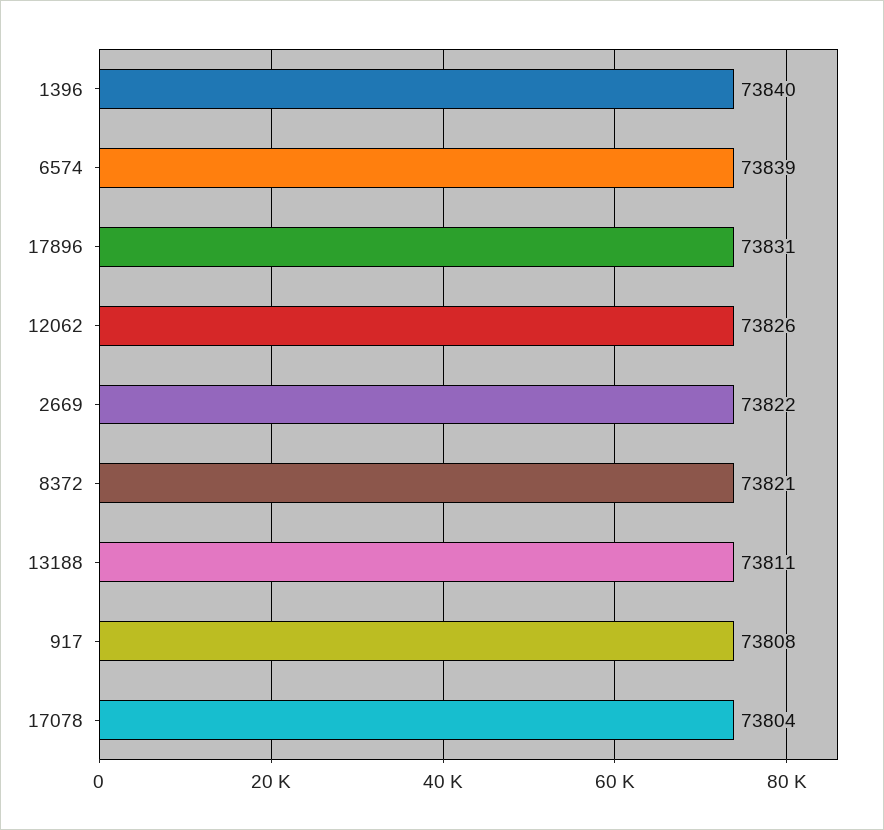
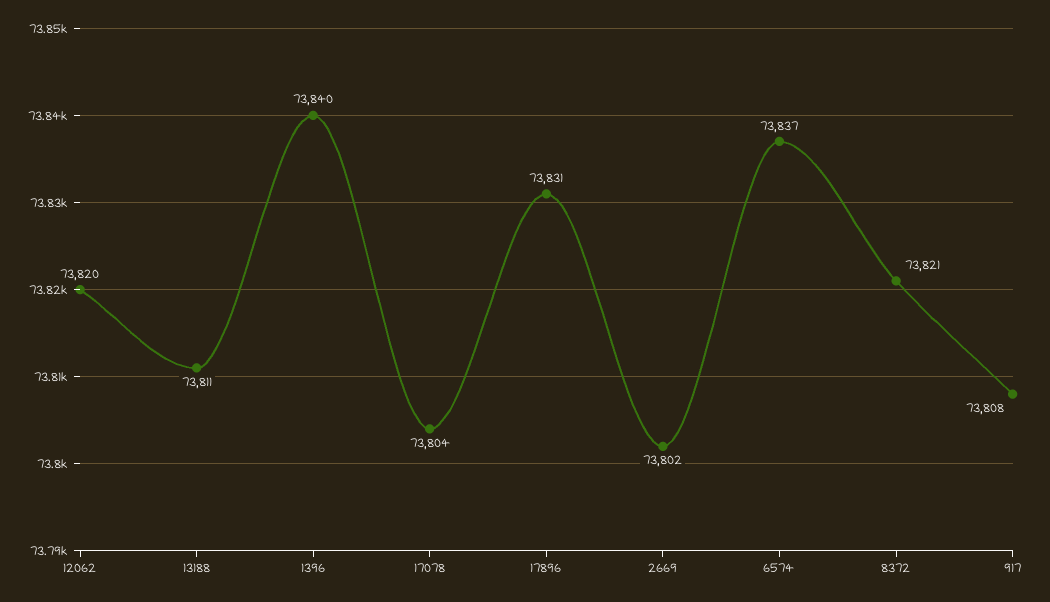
6574: 73839 -> 73837
12062: 73826 -> 73820
2669: 73822 -> 73802

